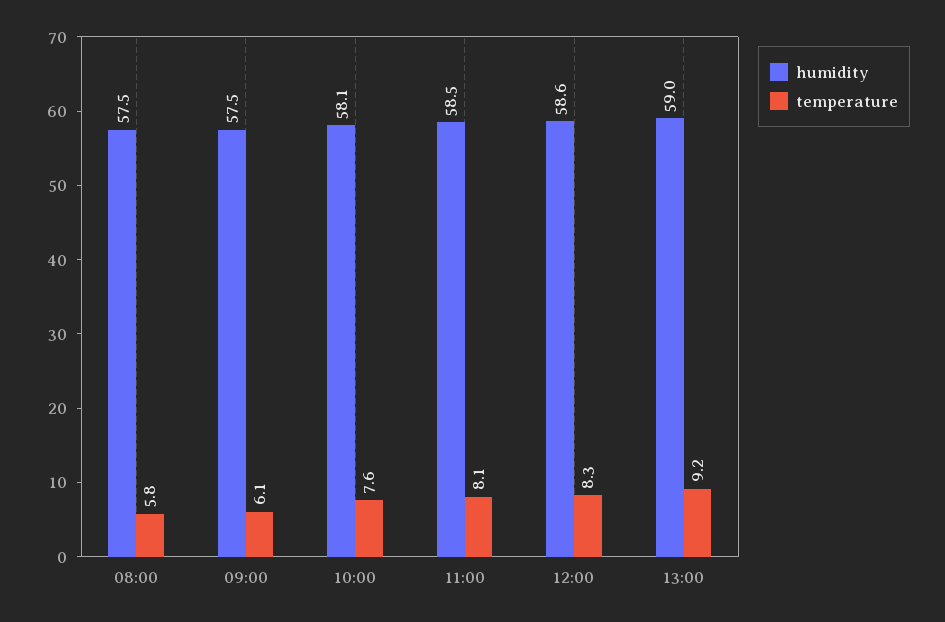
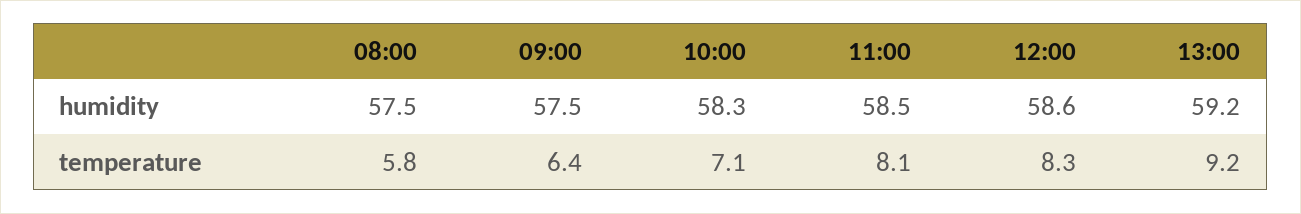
temperature, 09:00: 6.1 -> 6.4
humidity, 10:00: 58.1 -> 58.3
temperature, 10:00: 7.6 -> 7.1
humidity, 13:00: 59 -> 59.2

